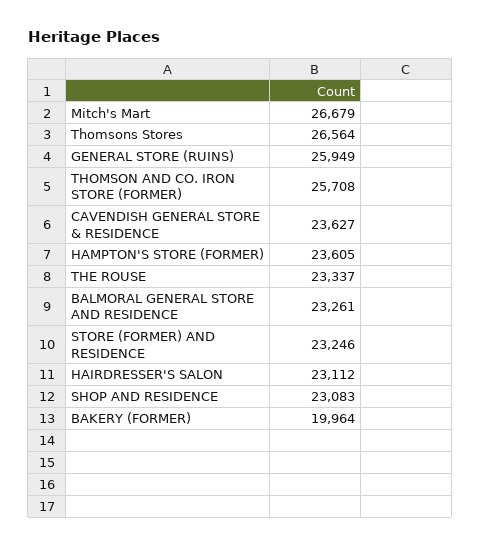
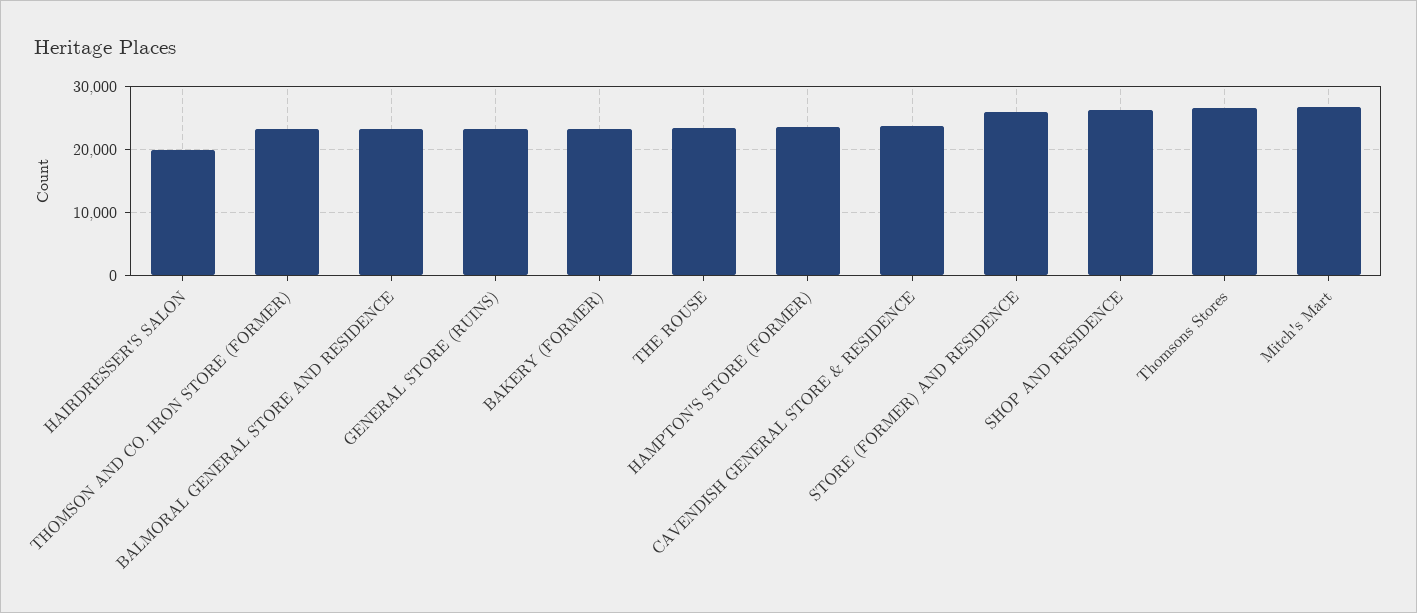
GENERAL STORE (RUINS): 25949 -> 23000
THOMSON AND CO. IRON STORE (FORMER): 25708 -> 23000
STORE (FORMER) AND RESIDENCE: 23246 -> 26000
HAIRDRESSER'S SALON: 23112 -> 20000
SHOP AND RESIDENCE: 23083 -> 26000
BAKERY (FORMER): 19964 -> 23000

